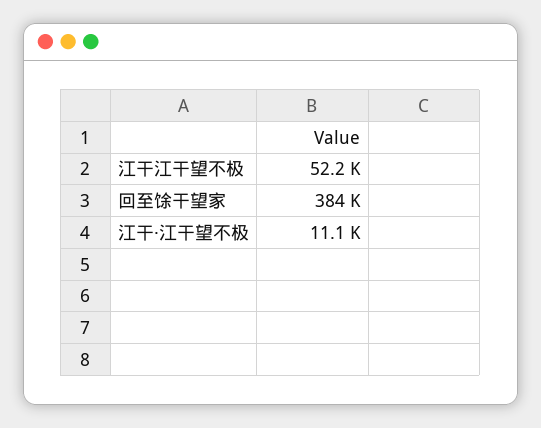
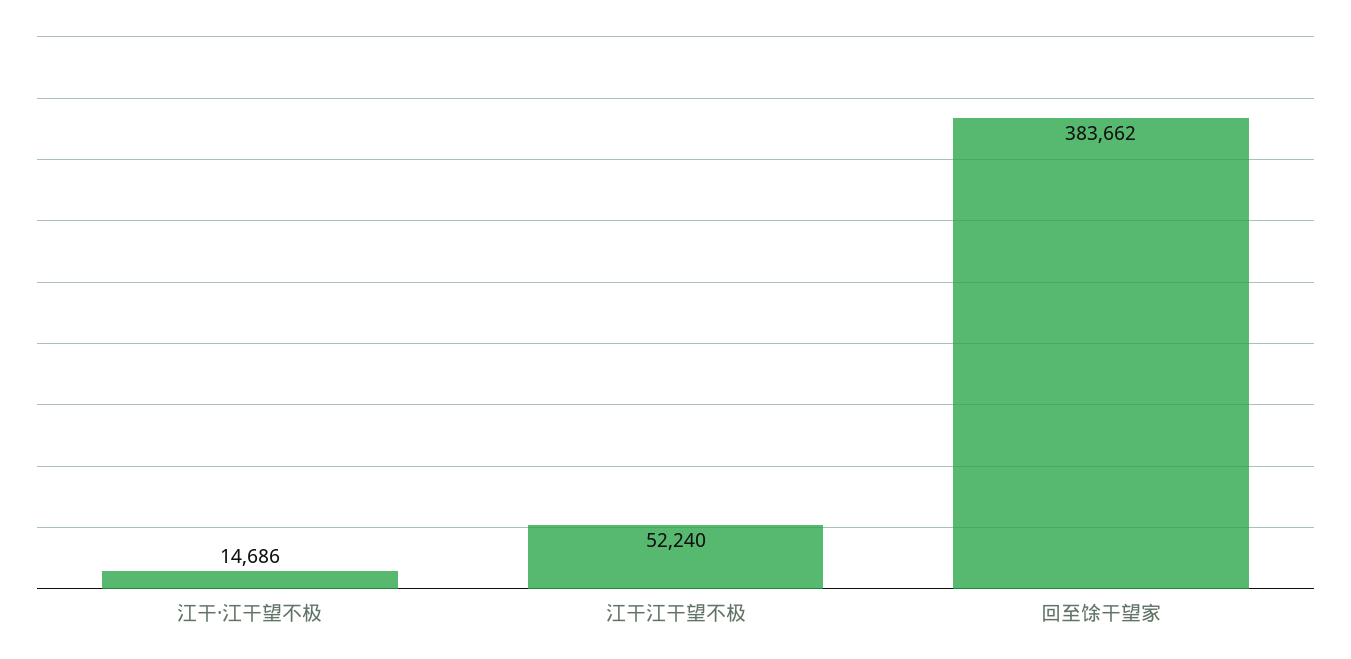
江干·江干望不极: 11100 -> 14686

